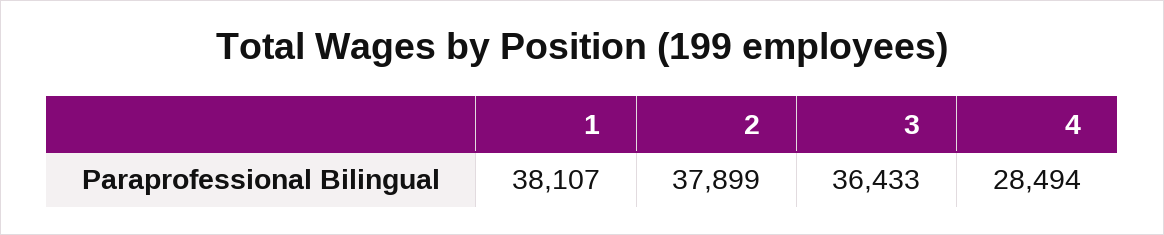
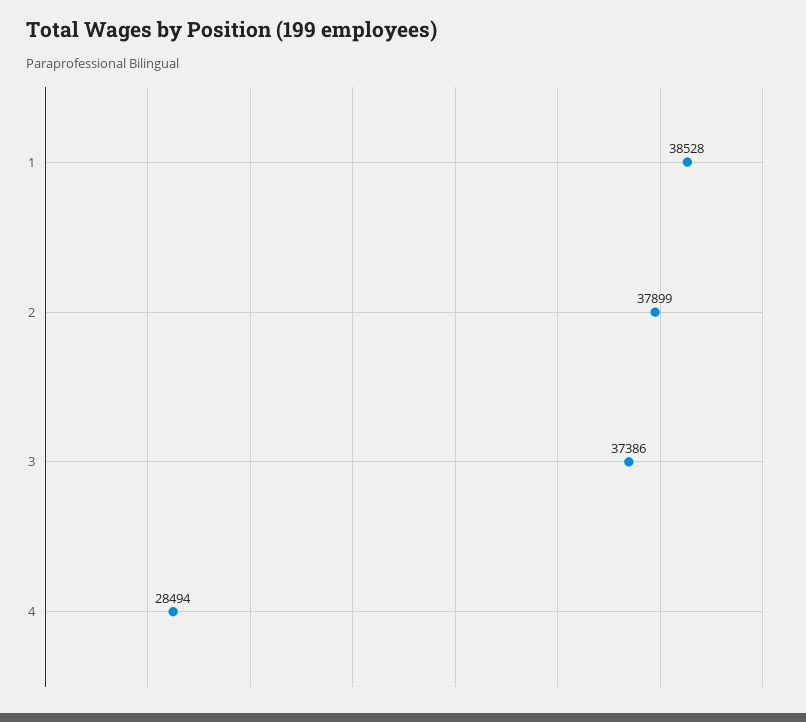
1: 38107 -> 38528
3: 36433 -> 37386

